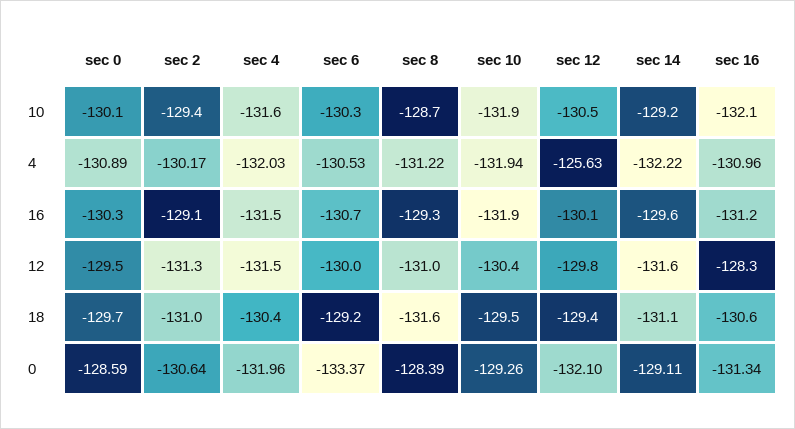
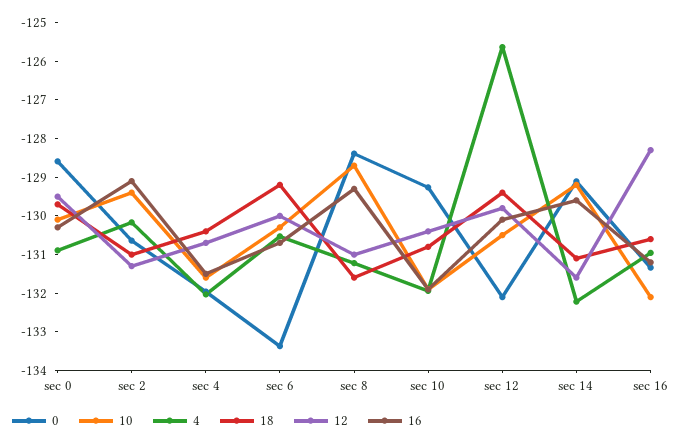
12, sec 4: -131.5 -> -130.75
18, sec 10: -129.5 -> -130.75

